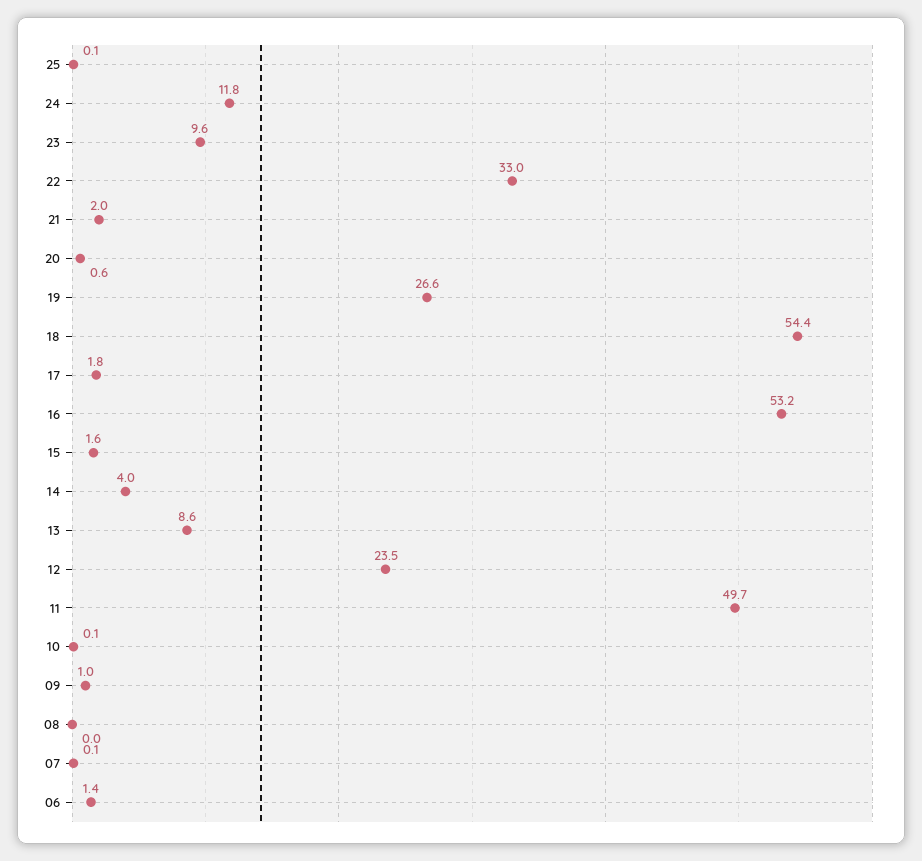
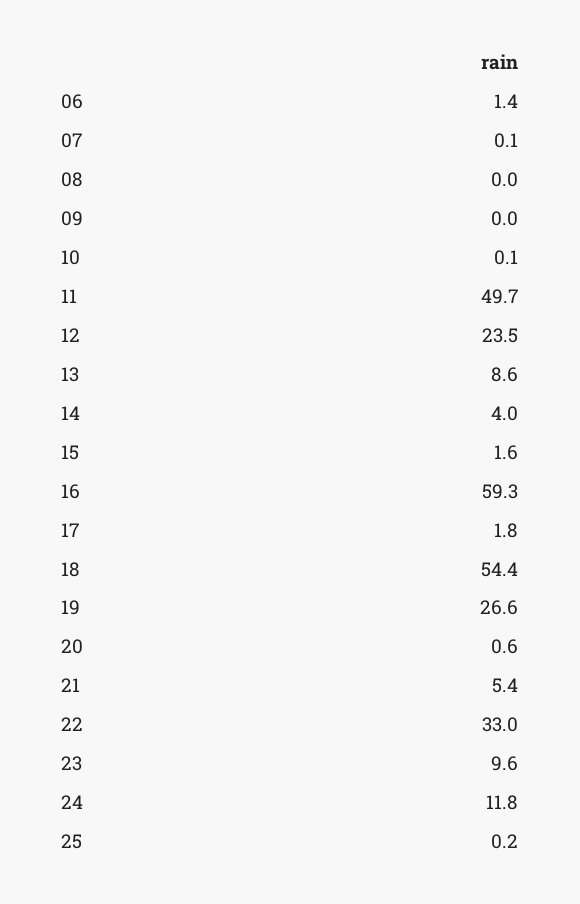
25: 0.1 -> 0.2
21: 2 -> 5.4
16: 53.2 -> 59.3
09: 1 -> 0

